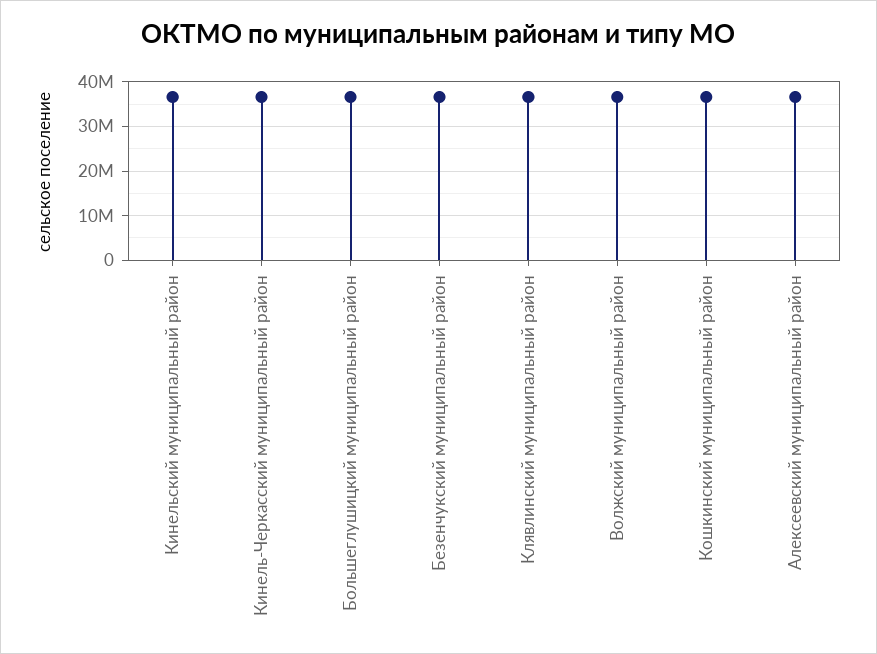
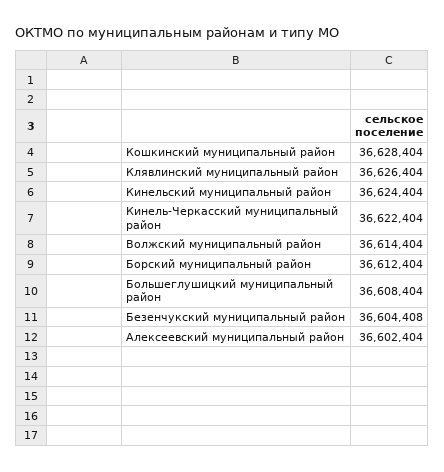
Борский муниципальный район: none -> 36612404

